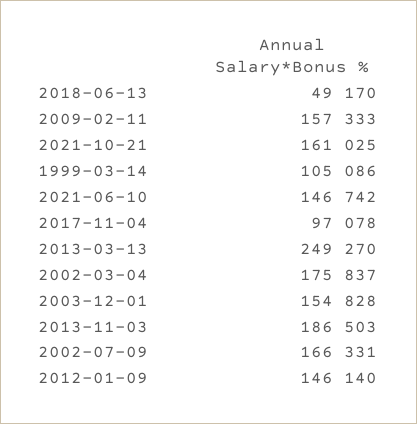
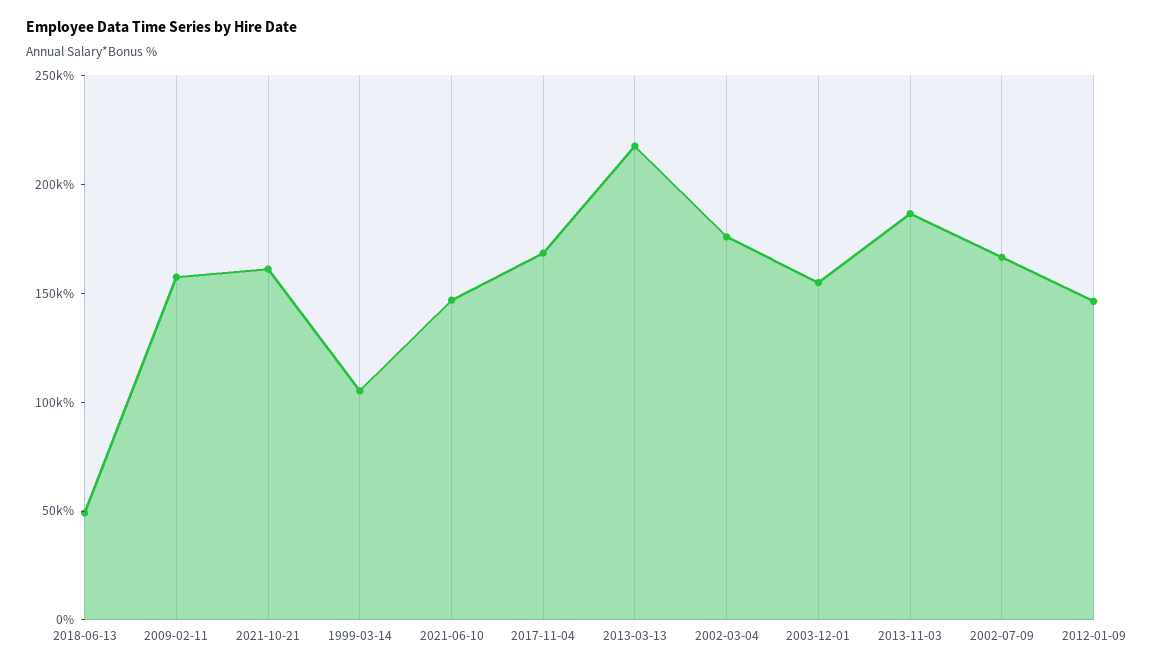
2017-11-04: 97078 -> 170000
2013-03-13: 249270 -> 220000

